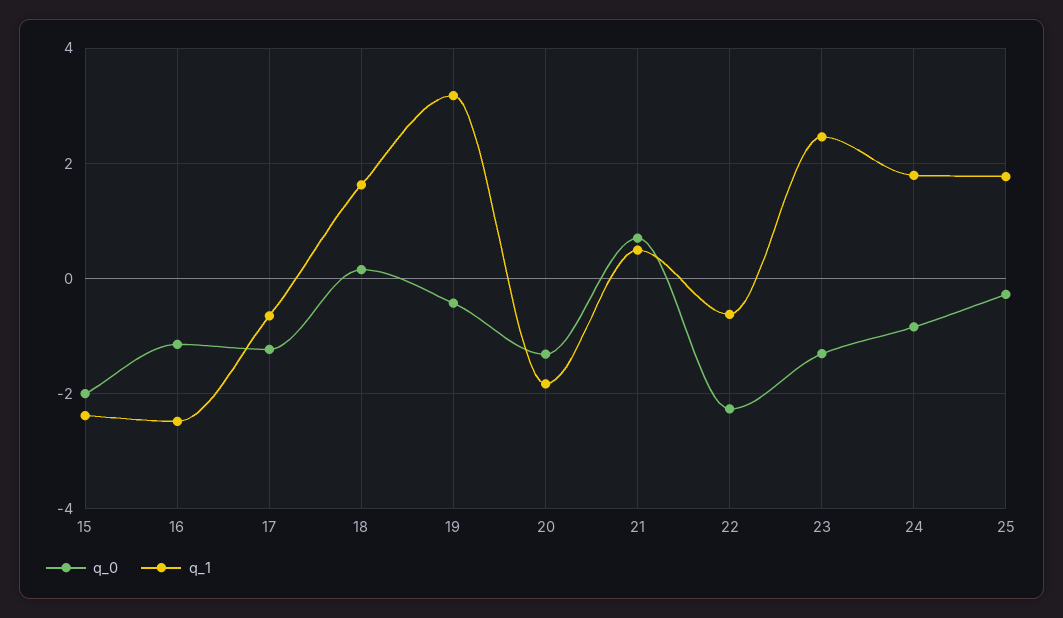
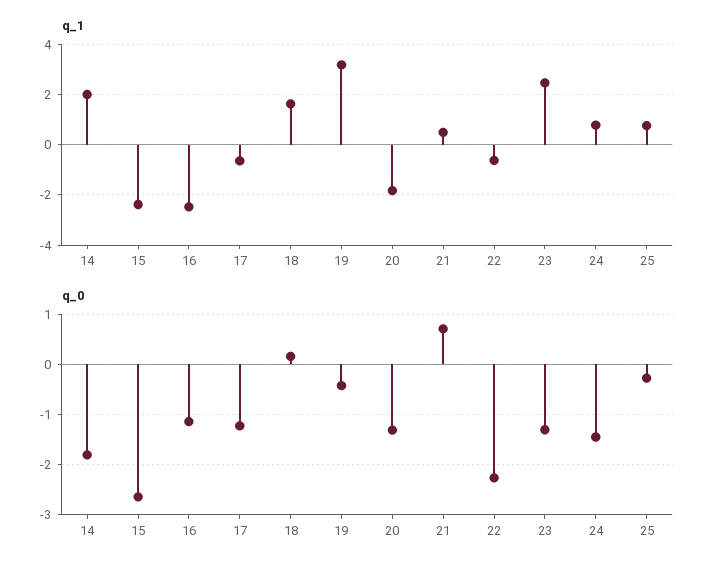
q_0, 15: -2 -> -2.6
q_0, 24: -0.8 -> -1.4
q_1, 24: 1.8 -> 0.75
q_1, 25: 1.8 -> 0.75
q_1, 14: none -> 2
q_0, 14: none -> -1.8

